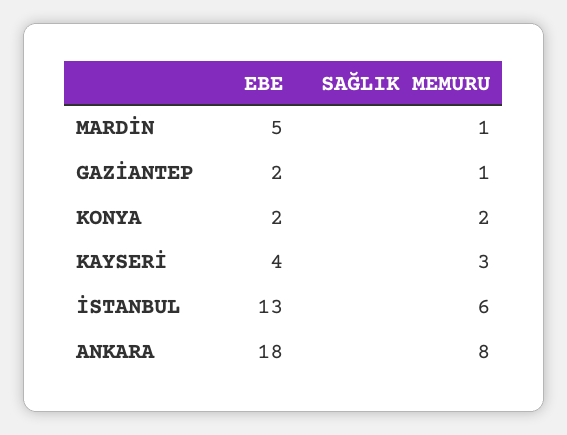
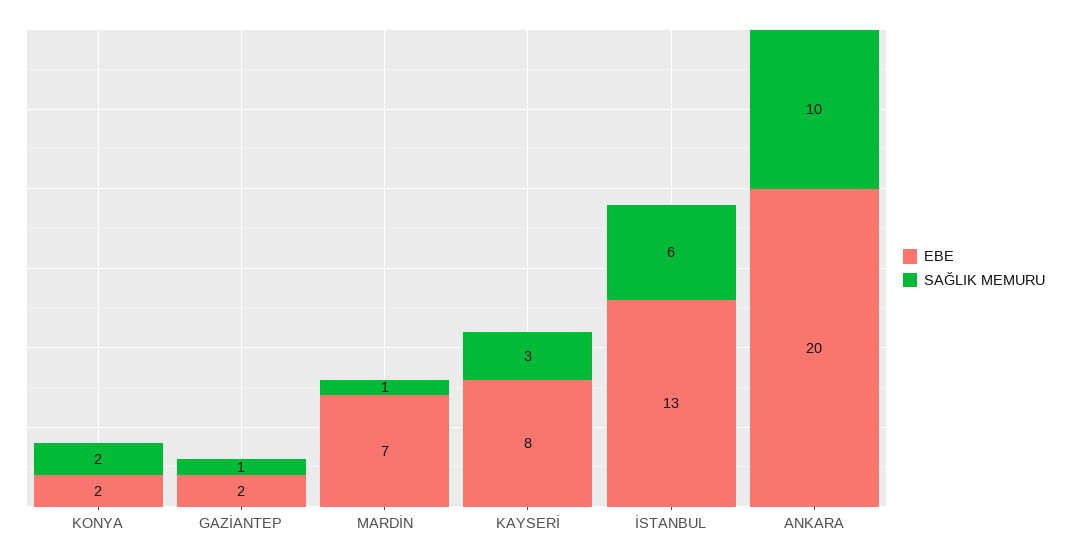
EBE, MARDİN: 5 -> 7
EBE, KAYSERİ: 4 -> 8
EBE, ANKARA: 18 -> 20
SAĞLIK MEMURU, ANKARA: 8 -> 10

